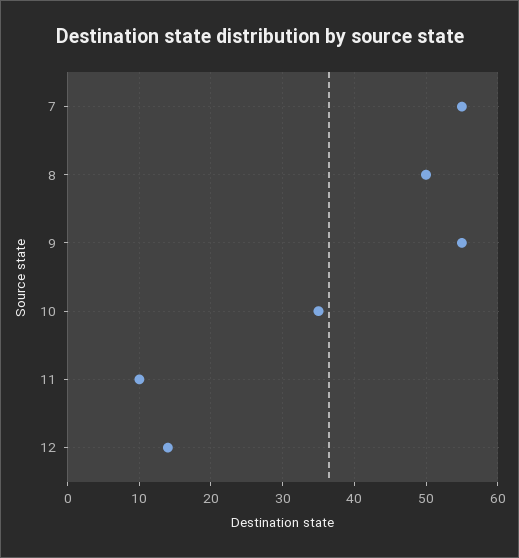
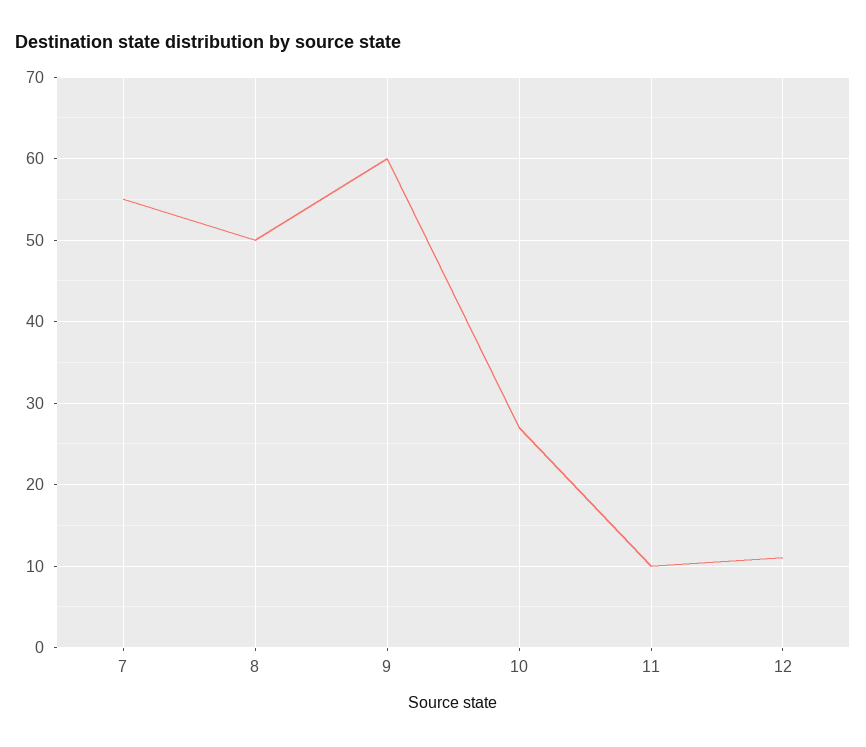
9: 55 -> 60
10: 35 -> 27
12: 14 -> 11

